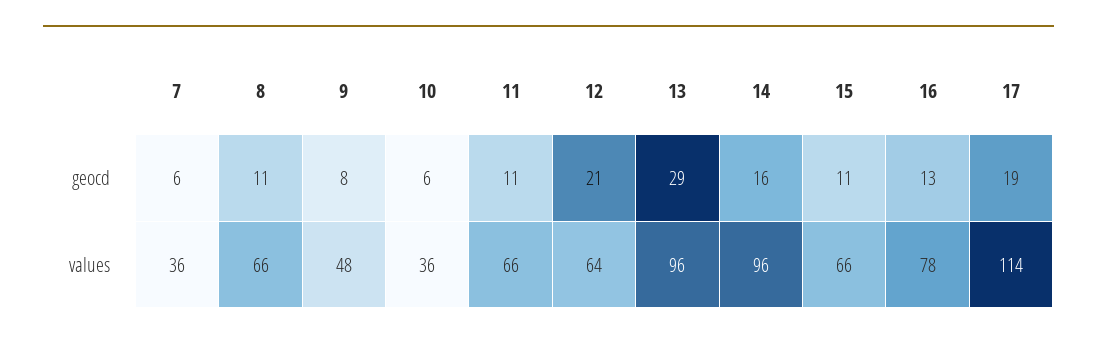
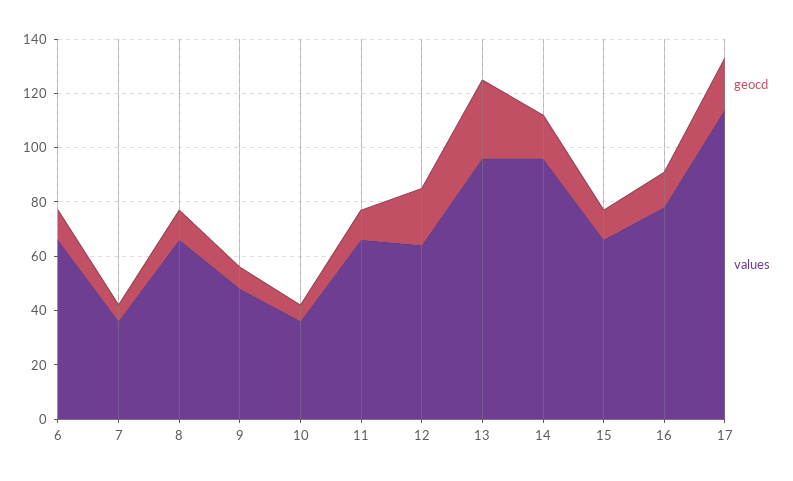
geocd, 6: none -> 10
values, 6: none -> 65

